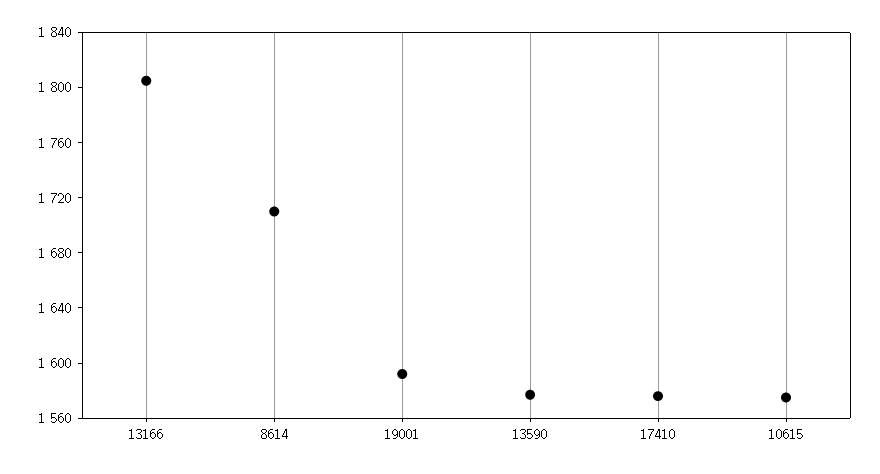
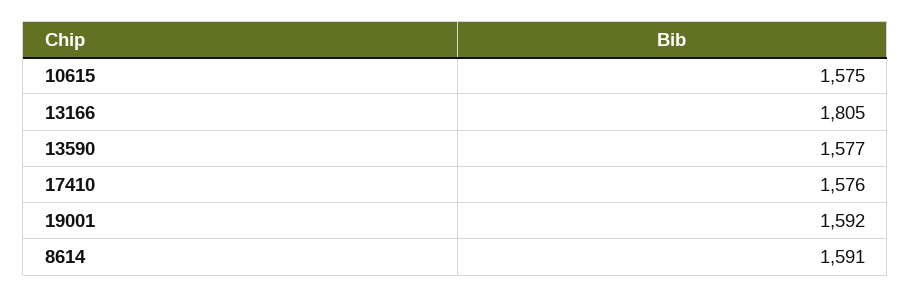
8614: 1710 -> 1591

